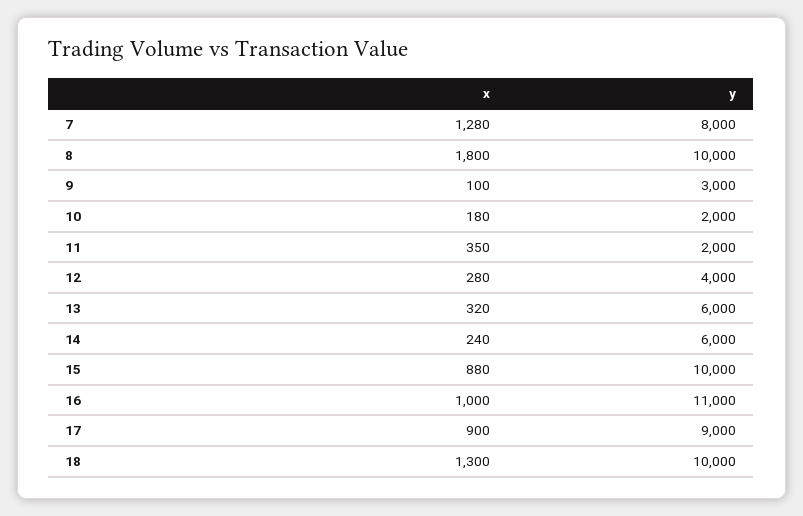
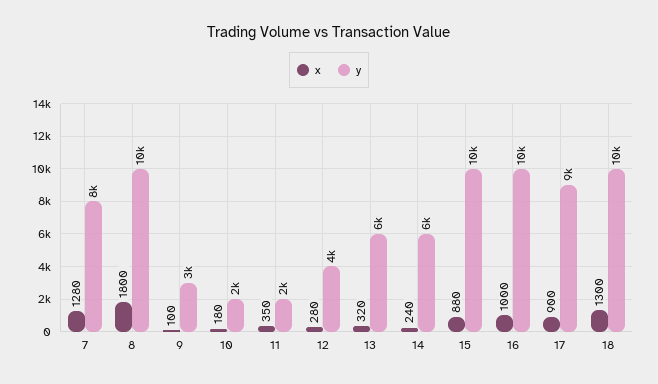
y, 16: 11000 -> 10000

